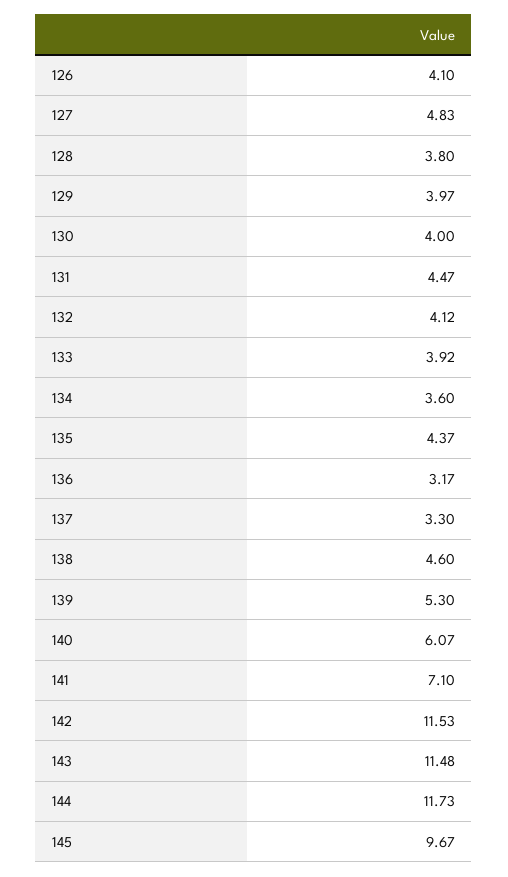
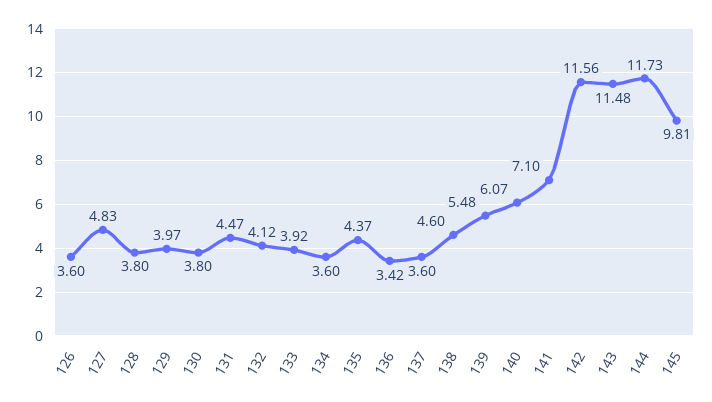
126: 4.1 -> 3.6
130: 4 -> 3.8
136: 3.17 -> 3.42
137: 3.3 -> 3.6
139: 5.3 -> 5.48
142: 11.53 -> 11.56
145: 9.67 -> 9.81

